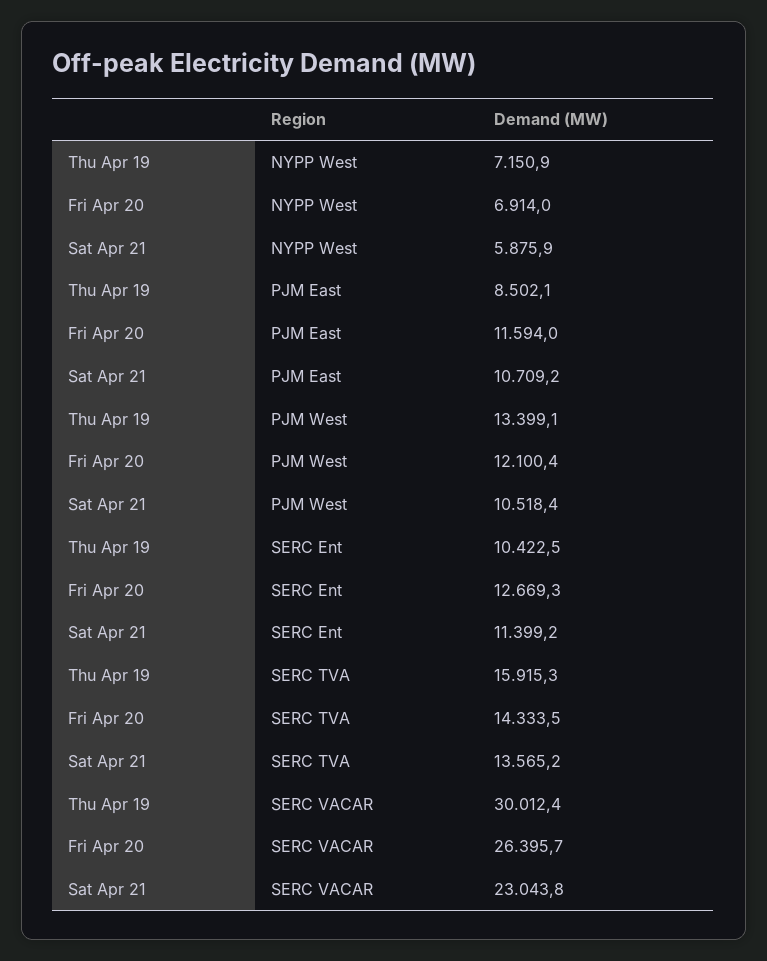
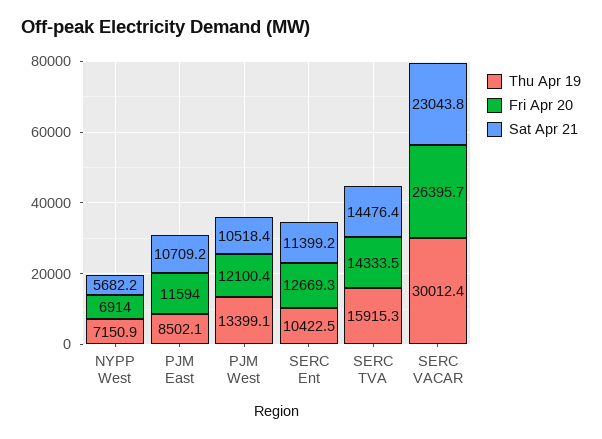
Sat Apr 21, NYPP West: 5875.9 -> 5682.2
Sat Apr 21, SERC TVA: 13565.2 -> 14476.4

